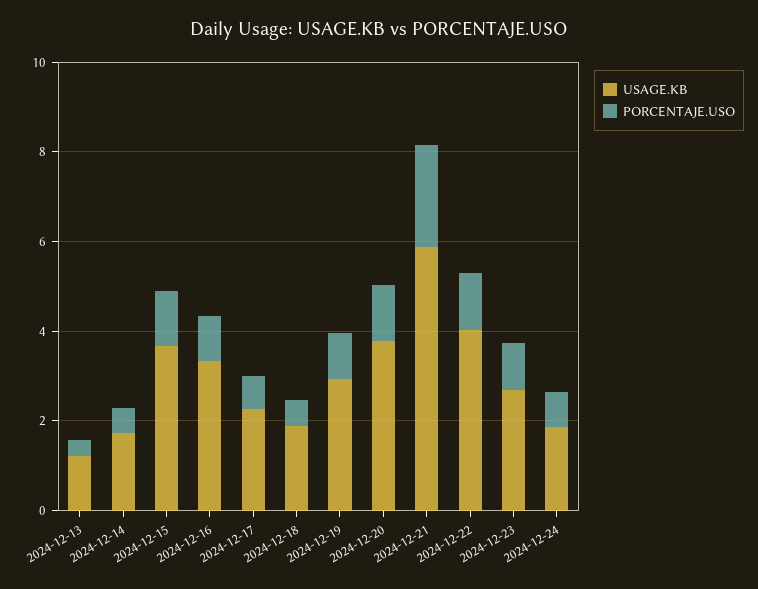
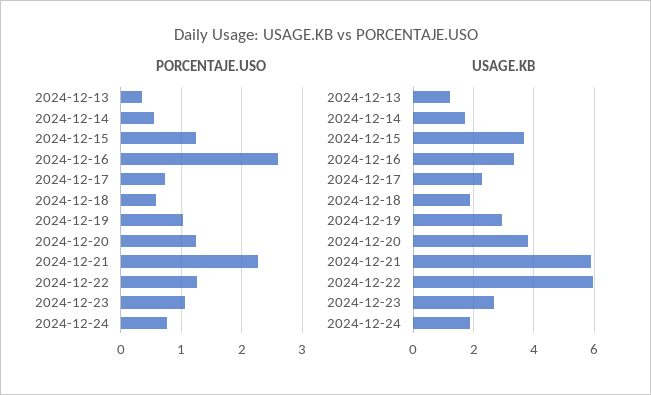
PORCENTAJE.USO, 2024-12-16: 1 -> 2.6
USAGE.KB, 2024-12-22: 4 -> 6

